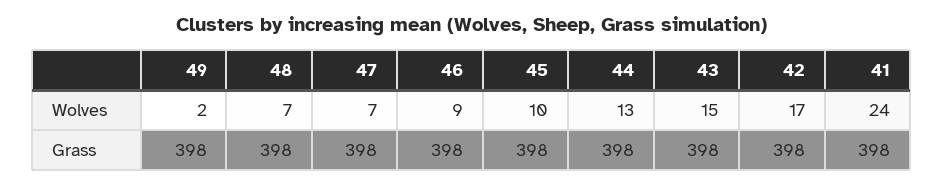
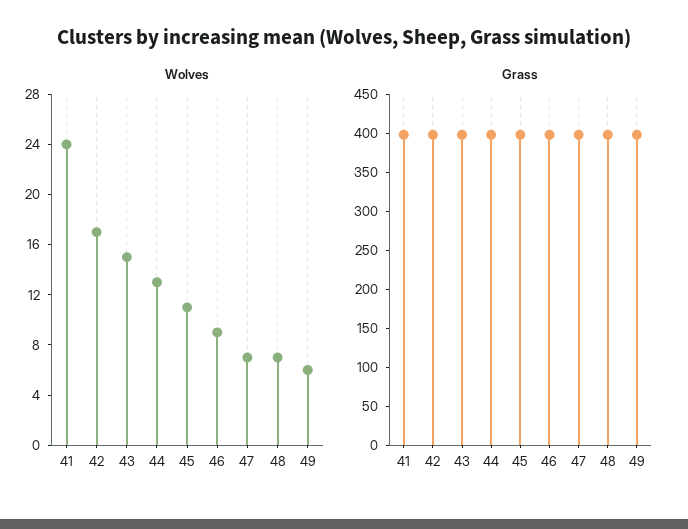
Wolves, 49: 2 -> 6
Wolves, 45: 10 -> 11

